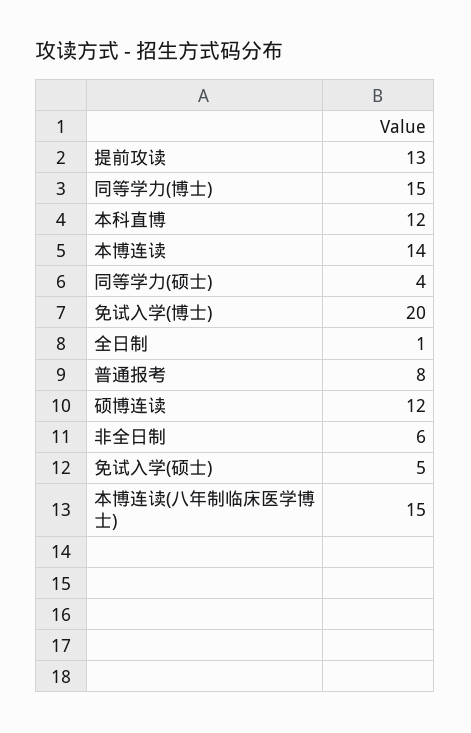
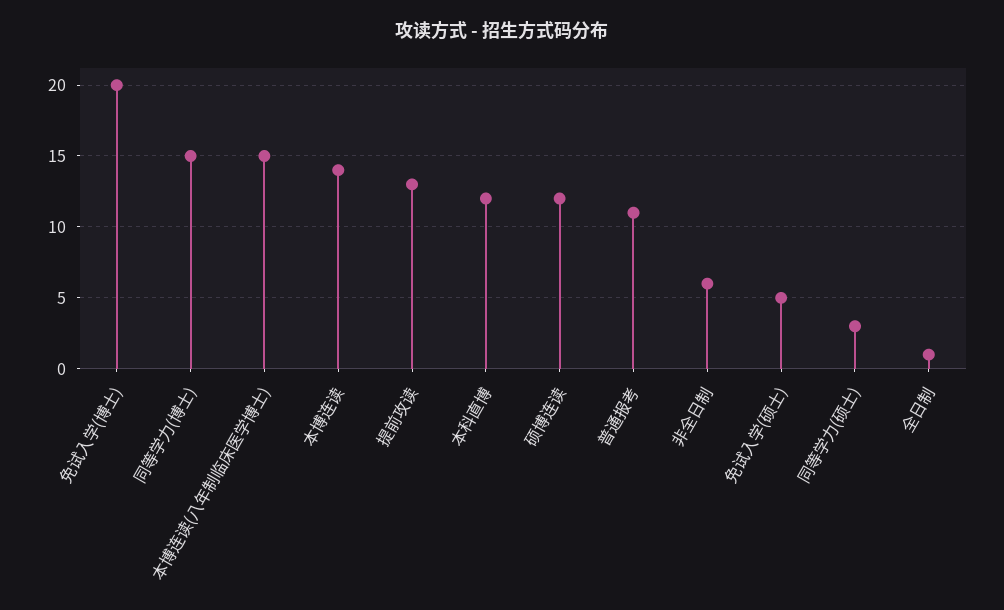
同等学力(硕士): 4 -> 3
普通报考: 8 -> 11

